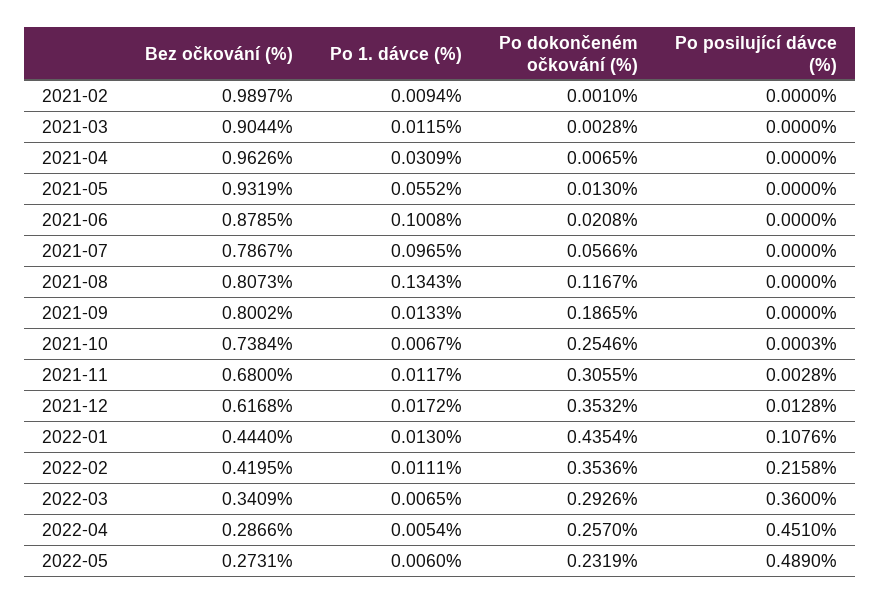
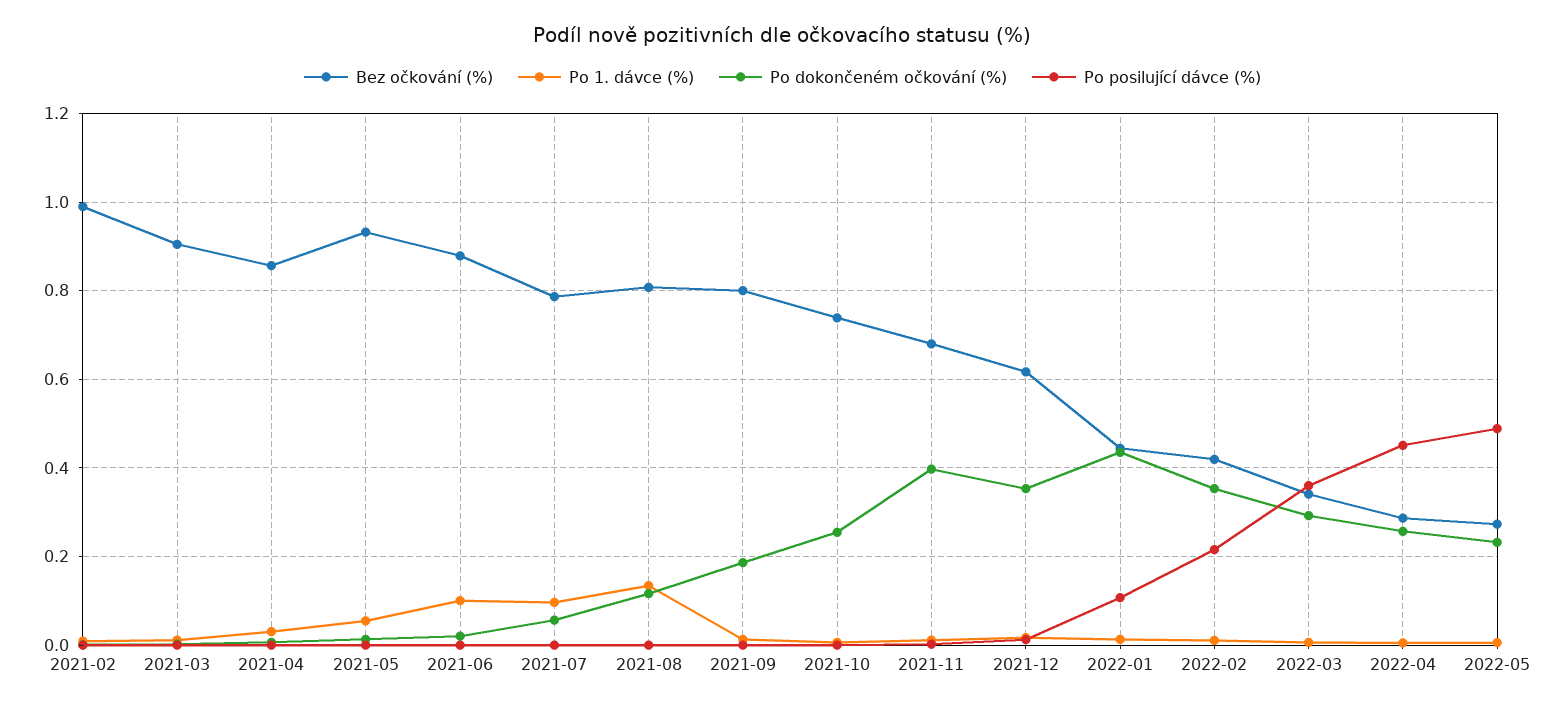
Bez očkování (%), 2021-04: 0.9626 -> 0.86
Po dokončeném očkování (%), 2021-11: 0.3055 -> 0.4

